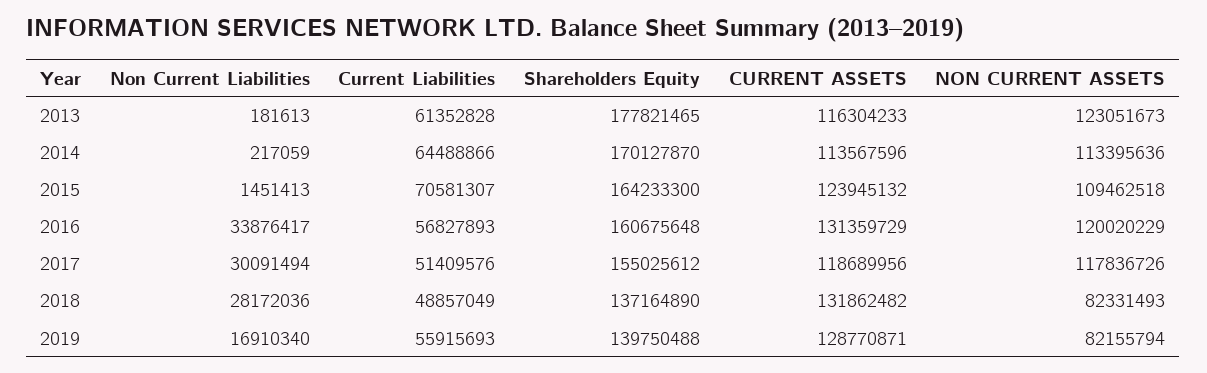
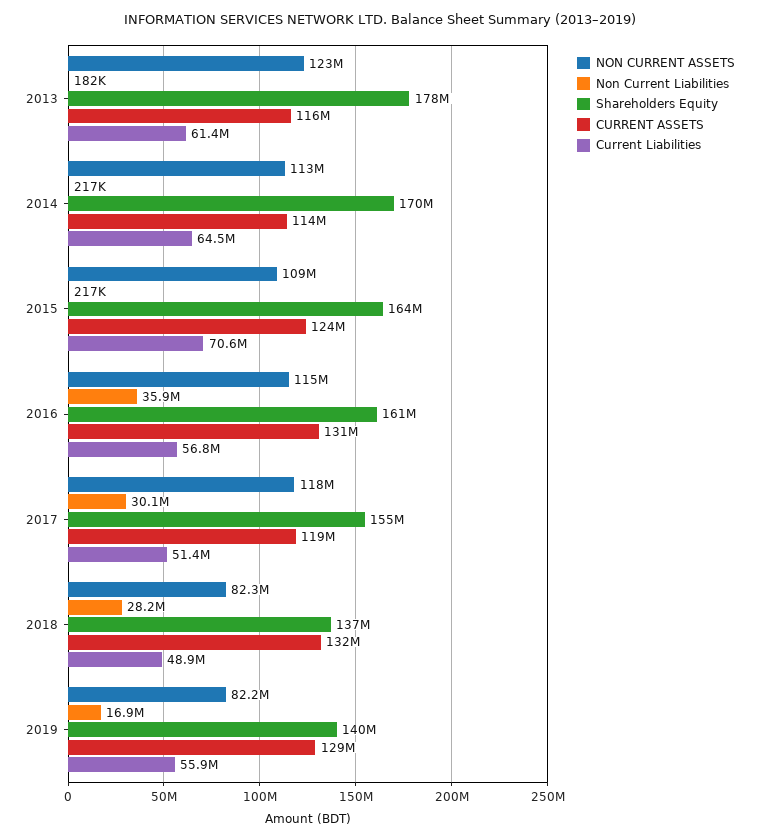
Non Current Liabilities, 2015: 1451413 -> 217000
Non Current Liabilities, 2016: 33876417 -> 35900000
NON CURRENT ASSETS, 2016: 120020229 -> 115000000

